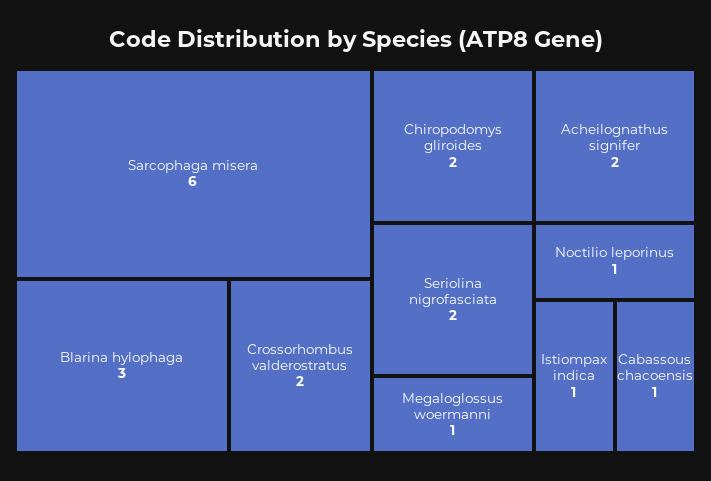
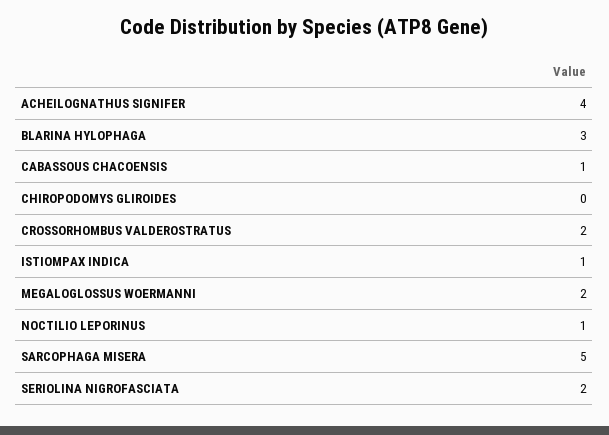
Sarcophaga misera: 6 -> 5
Chiropodomys gliroides: 2 -> 0
Acheilognathus signifer: 2 -> 4
Megaloglossus woermanni: 1 -> 2

